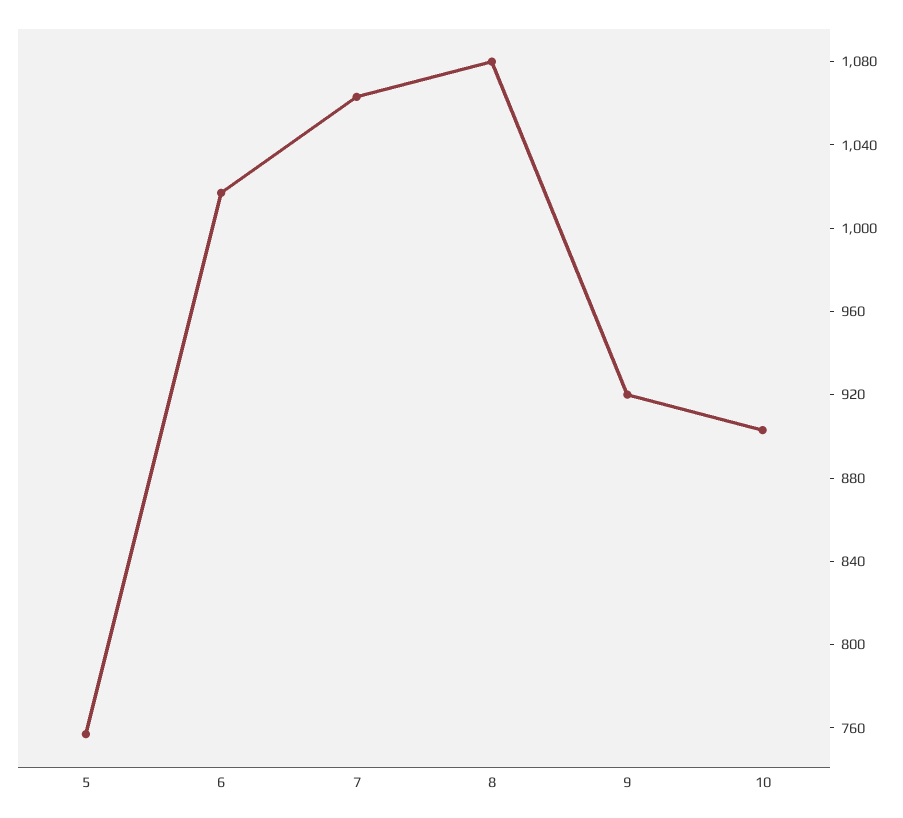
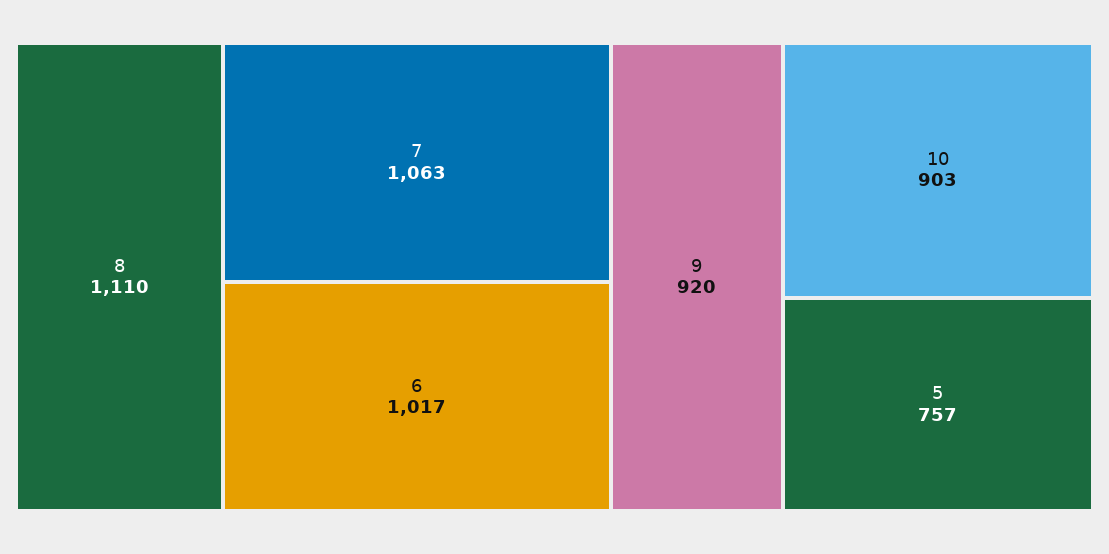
8: 1080 -> 1110

